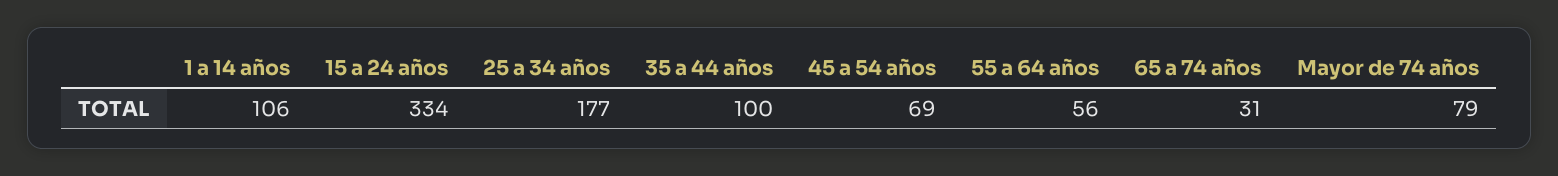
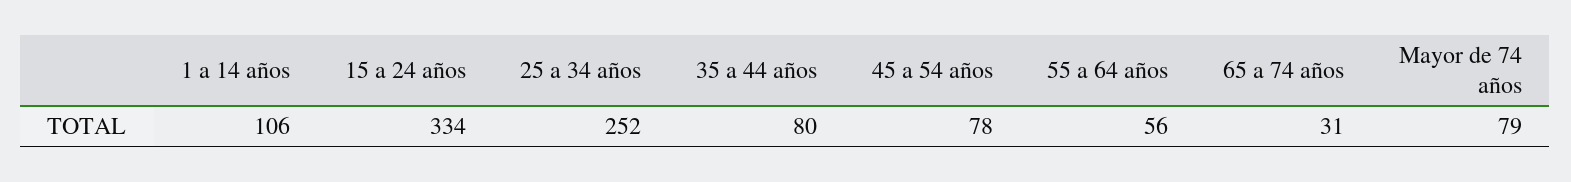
25 a 34 años: 177 -> 252
35 a 44 años: 100 -> 80
45 a 54 años: 69 -> 78

